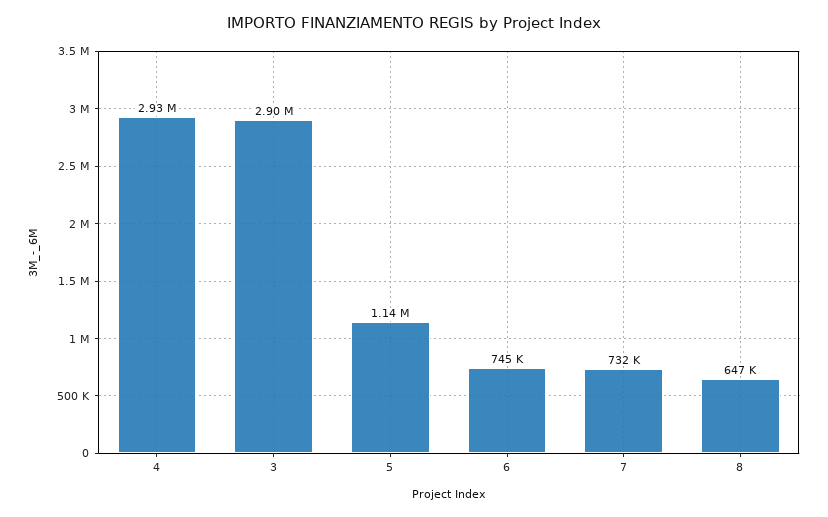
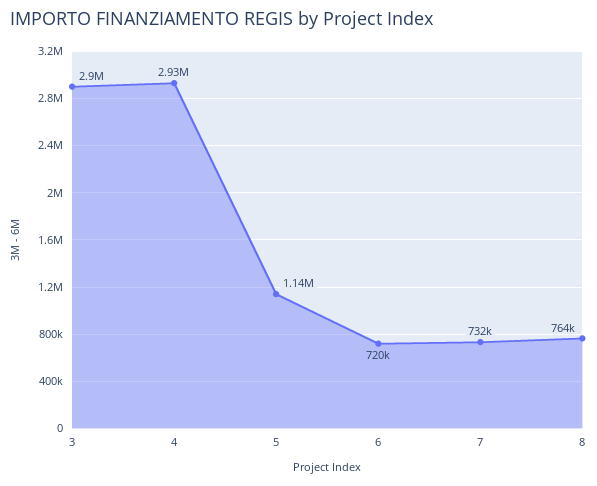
6: 745000 -> 720000
8: 647000 -> 764000

